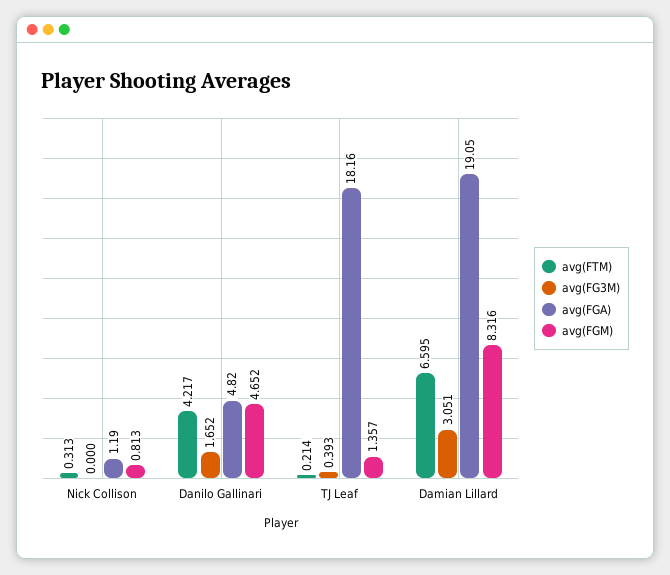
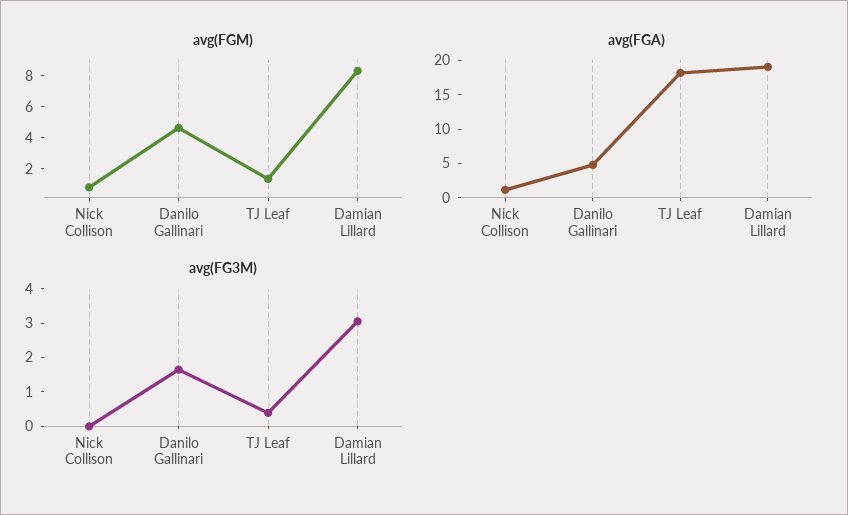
avg(FTM), Nick Collison: 0.313 -> none
avg(FTM), Danilo Gallinari: 4.217 -> none
avg(FTM), TJ Leaf: 0.214 -> none
avg(FTM), Damian Lillard: 6.595 -> none

